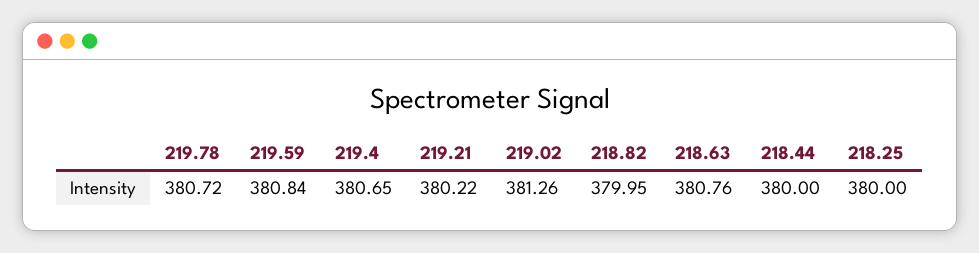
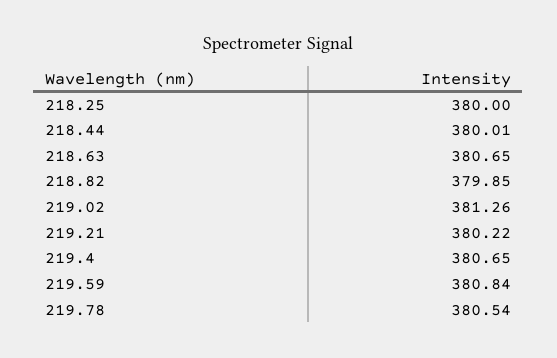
219.78: 380.72 -> 380.54
218.82: 379.95 -> 379.85
218.63: 380.76 -> 380.65
218.44: 380 -> 380.01

